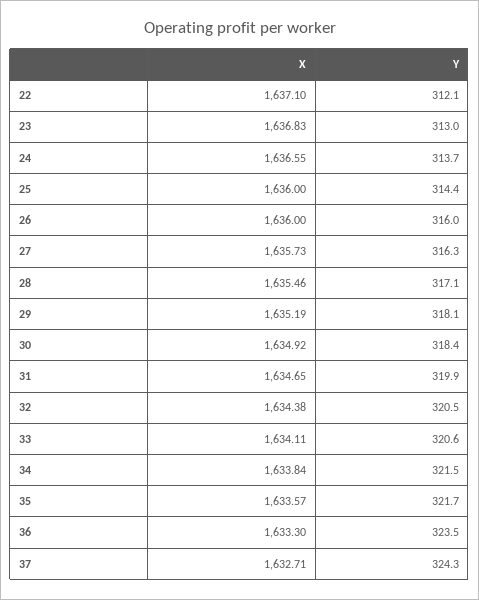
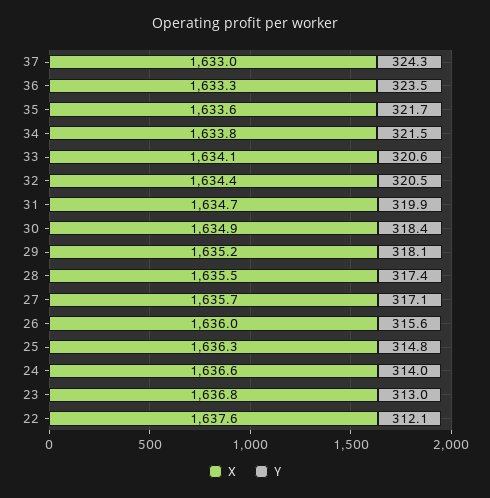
X, 22: 1637.1 -> 1637.6
Y, 24: 313.7 -> 314
X, 25: 1636 -> 1636.3
Y, 25: 314.4 -> 314.8
Y, 26: 316 -> 315.6
Y, 27: 316.3 -> 317.1
Y, 28: 317.1 -> 317.4
X, 37: 1632.71 -> 1633

